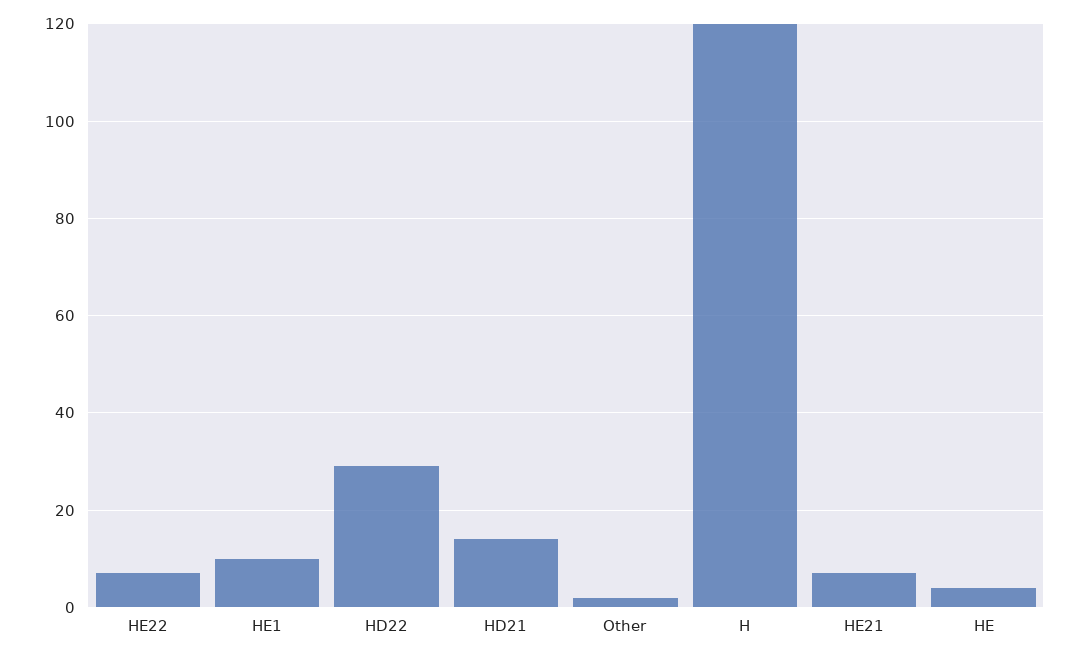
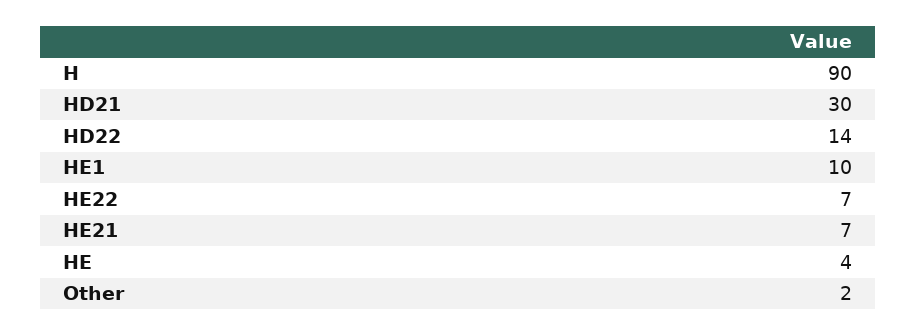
HD22: 30 -> 14
HD21: 15 -> 30
H: 120 -> 90

